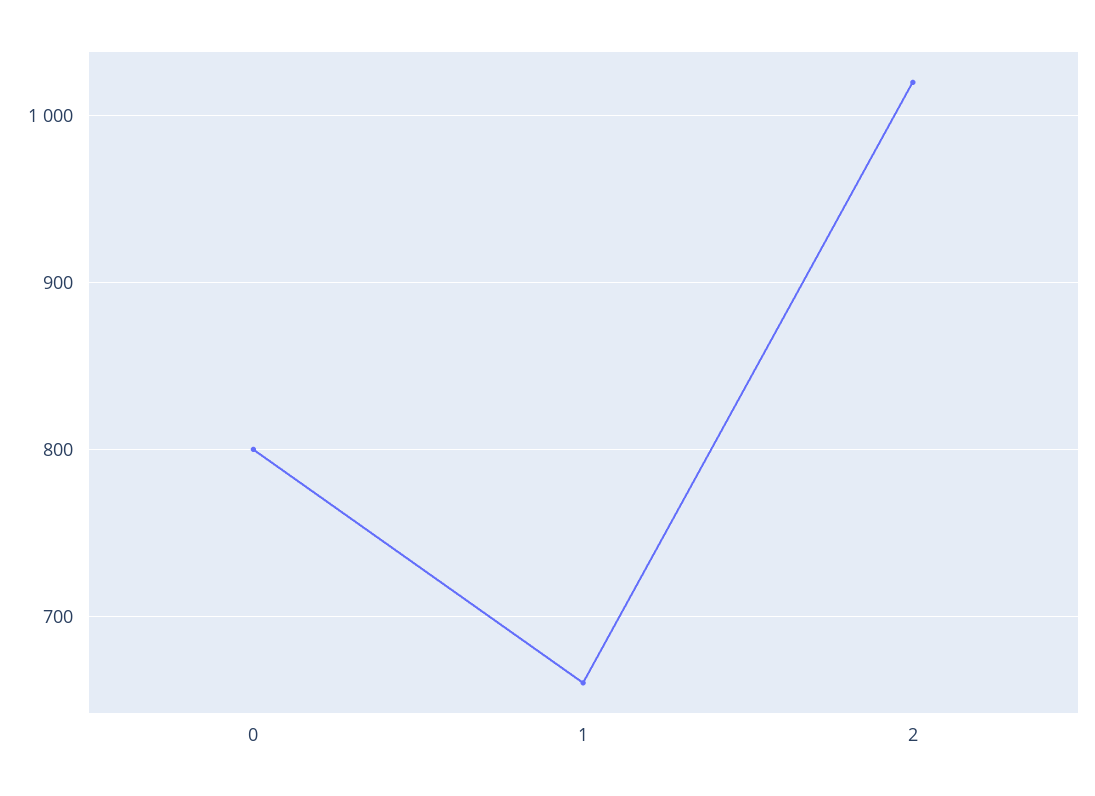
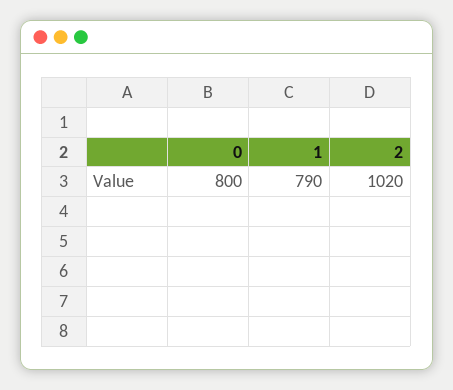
1: 660 -> 790

